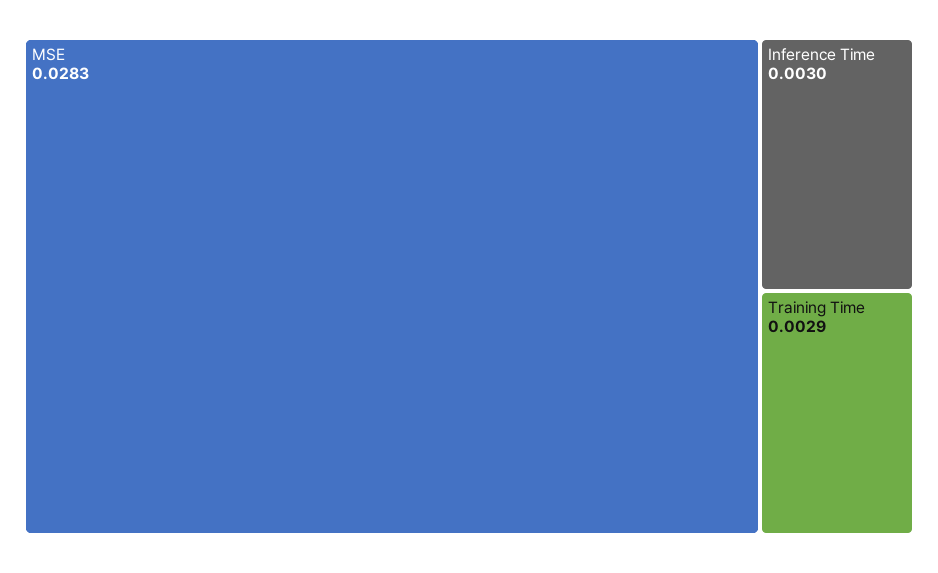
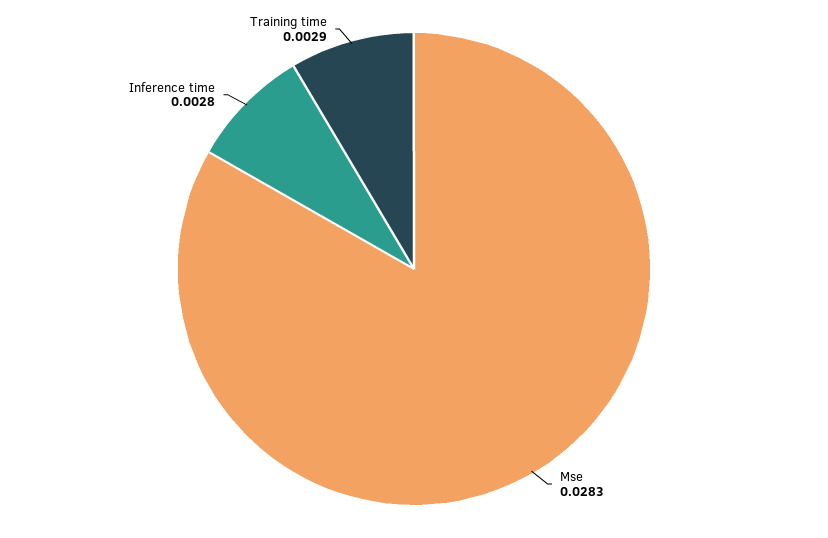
Inference Time: 0.003 -> 0.0028

